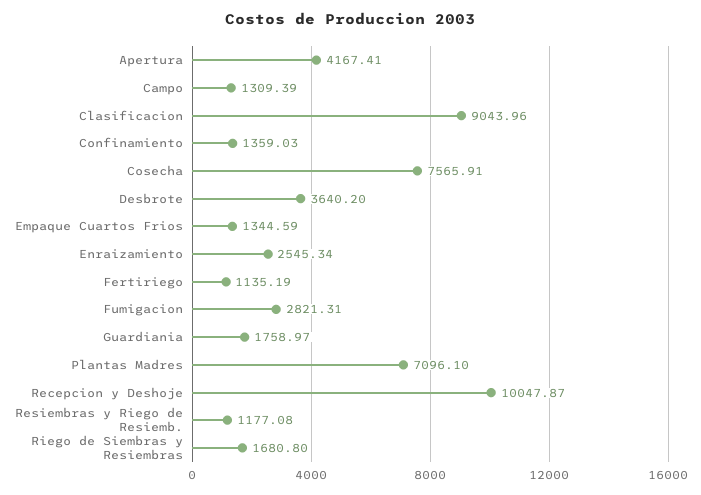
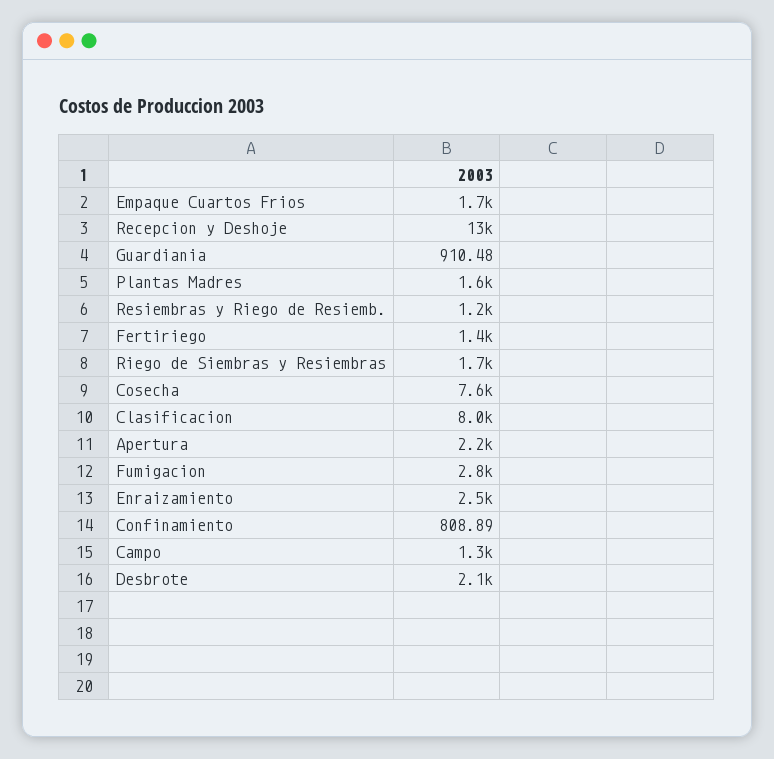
Apertura: 4167.41 -> 2200
Clasificacion: 9043.96 -> 8000
Confinamiento: 1359.03 -> 808.89
Desbrote: 3640.2 -> 2100
Empaque Cuartos Frios: 1344.59 -> 1700
Fertiriego: 1135.19 -> 1400
Guardiania: 1758.97 -> 910.48
Plantas Madres: 7096.1 -> 1600
Recepcion y Deshoje: 10047.87 -> 13000

